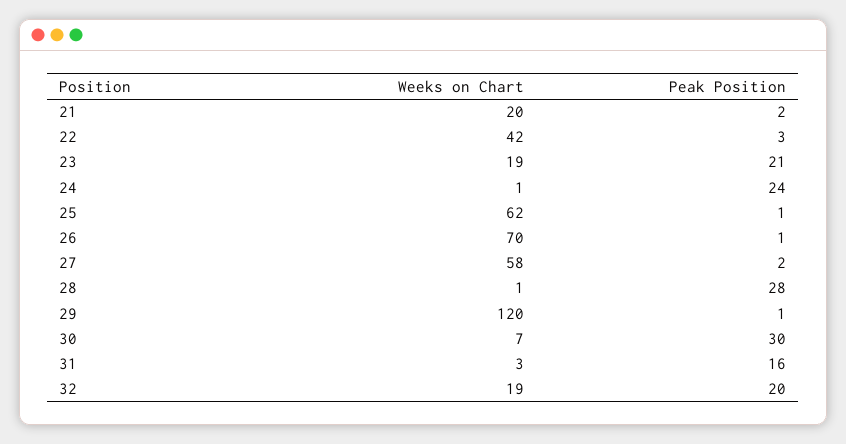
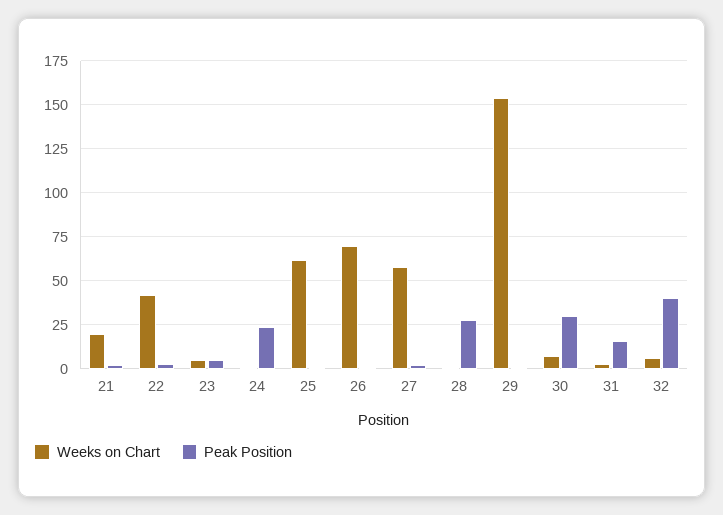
Weeks on Chart, 23: 19 -> 5
Peak Position, 23: 21 -> 5
Weeks on Chart, 29: 120 -> 155
Weeks on Chart, 32: 19 -> 5
Peak Position, 32: 20 -> 40

